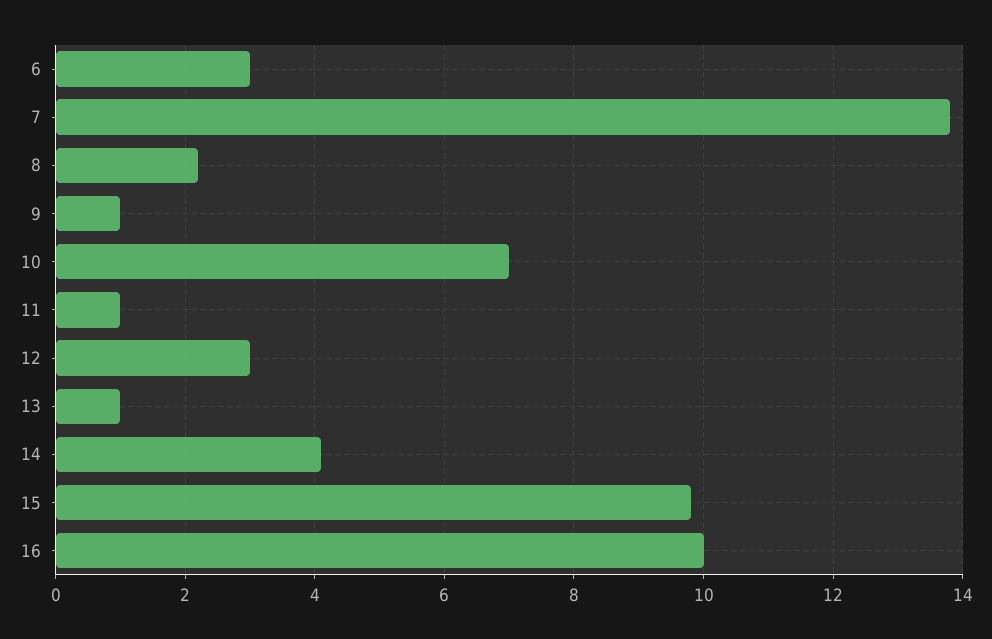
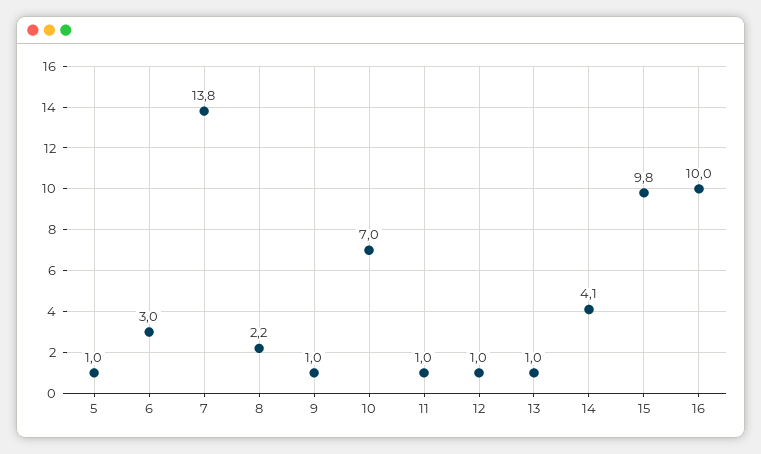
12: 3 -> 1
5: none -> 1

